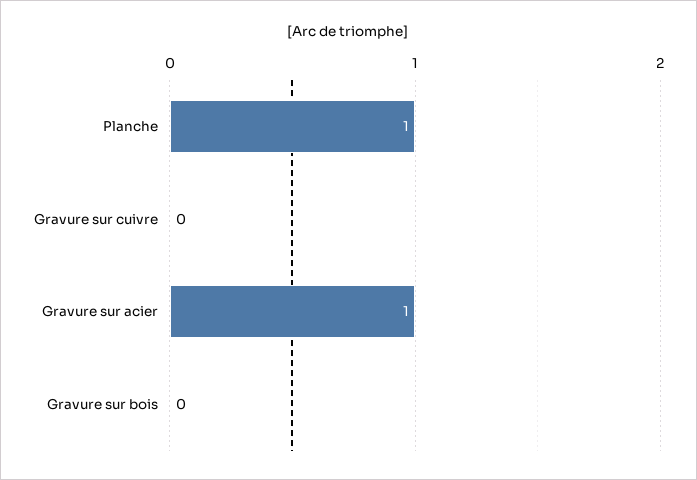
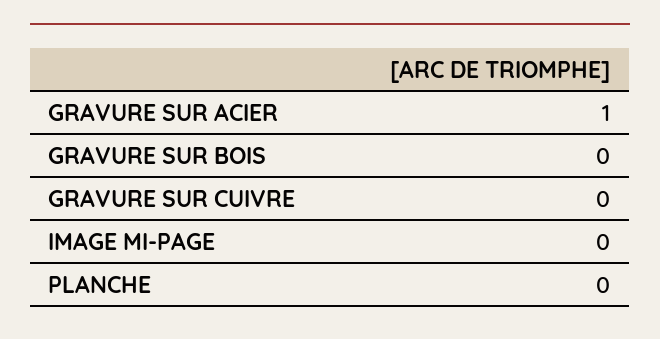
Planche: 1 -> 0
IMAGE MI-PAGE: none -> 0

